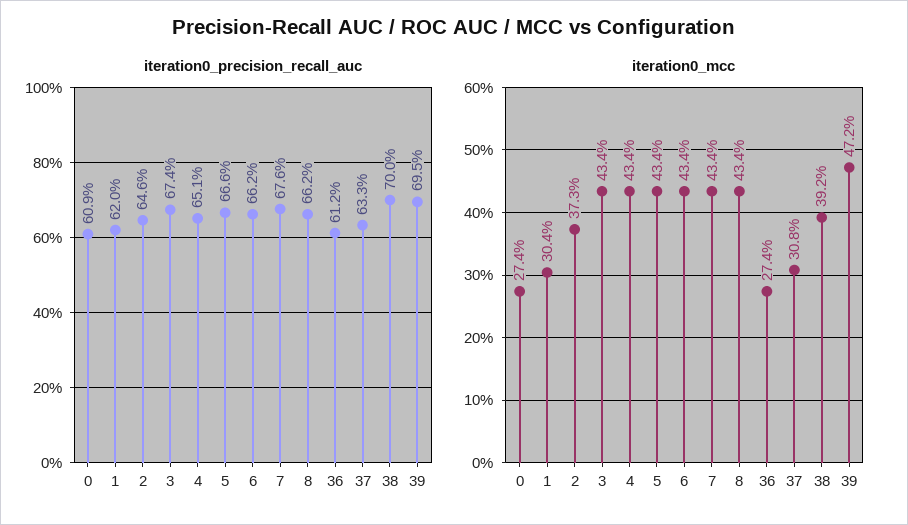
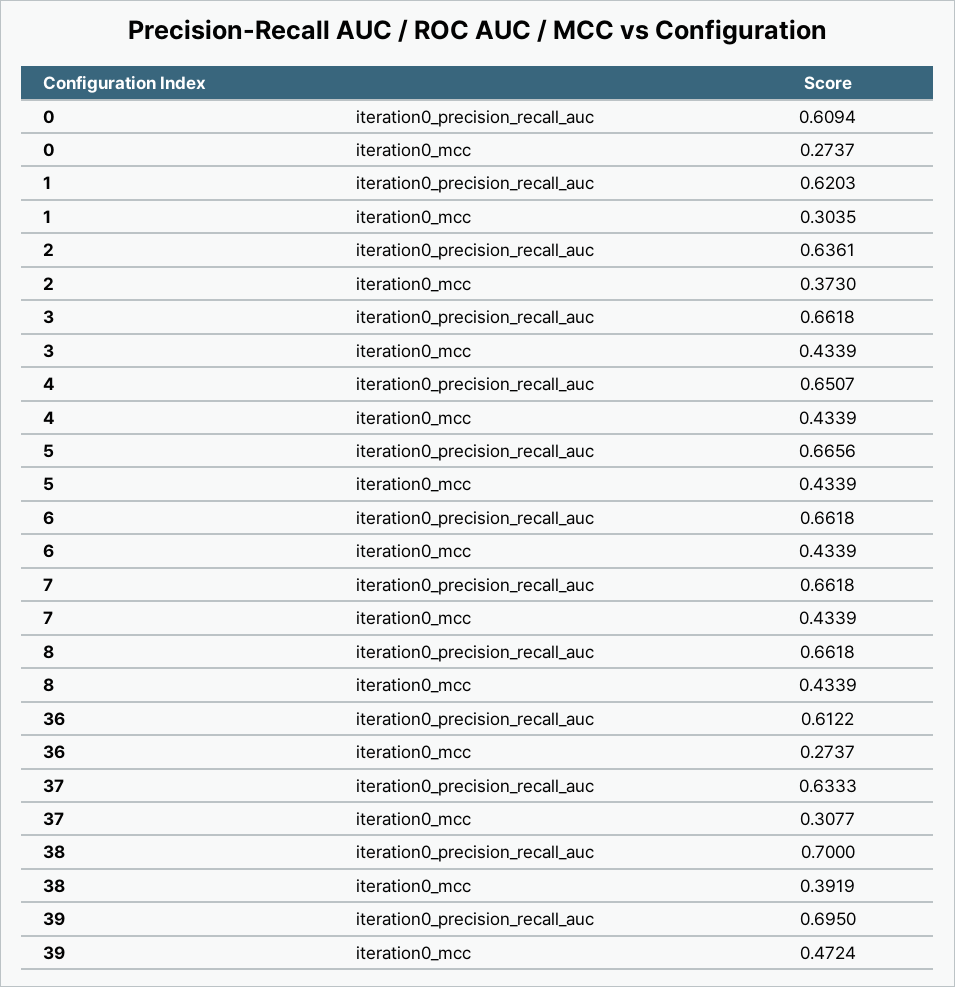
iteration0_precision_recall_auc, 2: 0.646 -> 0.6361
iteration0_precision_recall_auc, 3: 0.674 -> 0.6618
iteration0_precision_recall_auc, 7: 0.676 -> 0.6618

